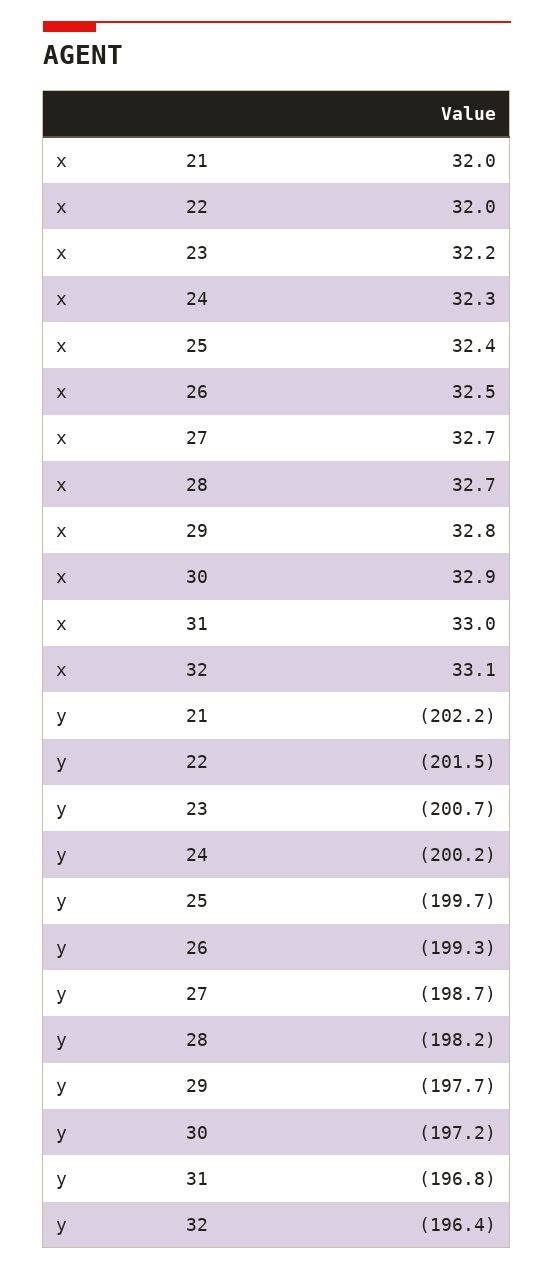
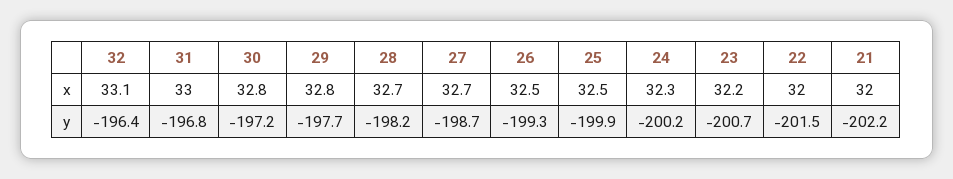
x, 25: 32.4 -> 32.5
x, 30: 32.9 -> 32.8
y, 25: -199.7 -> -199.9

